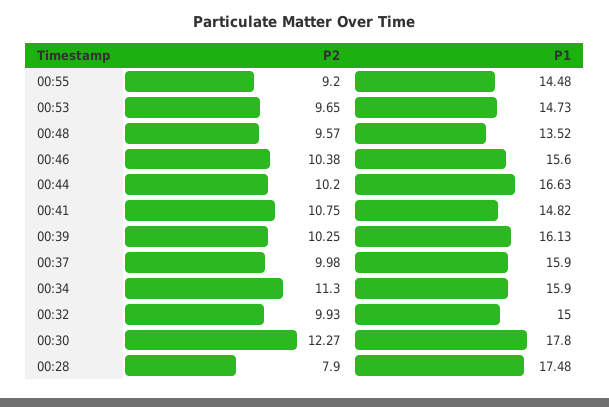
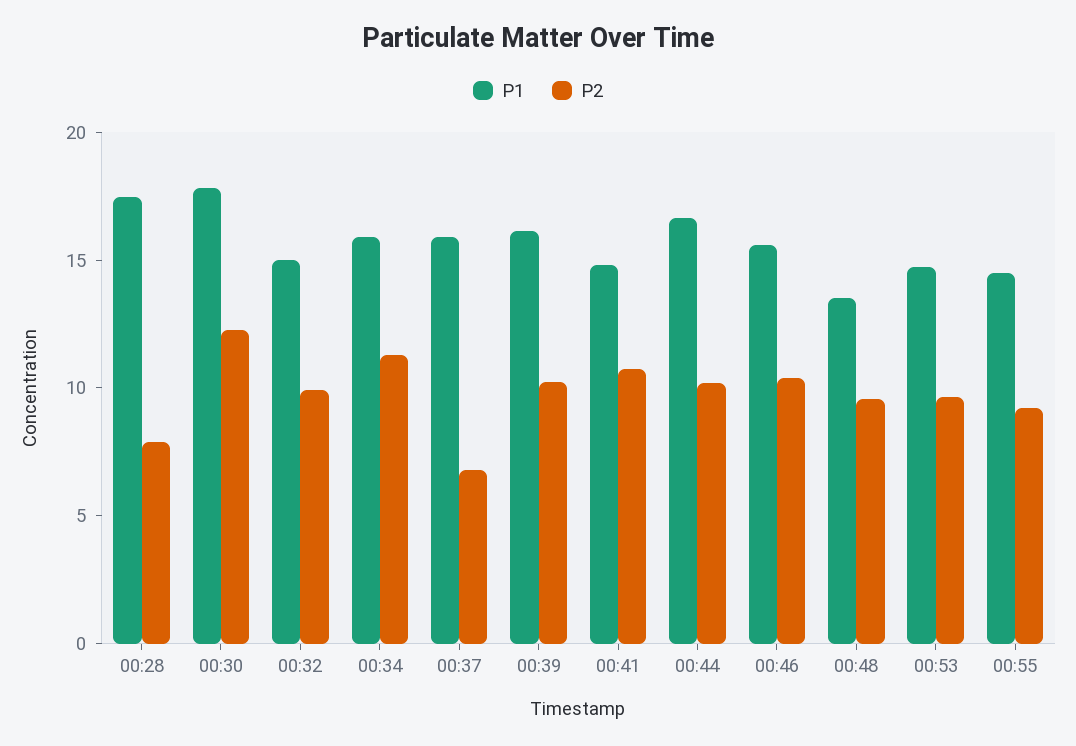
P2, 00:37: 9.98 -> 7

